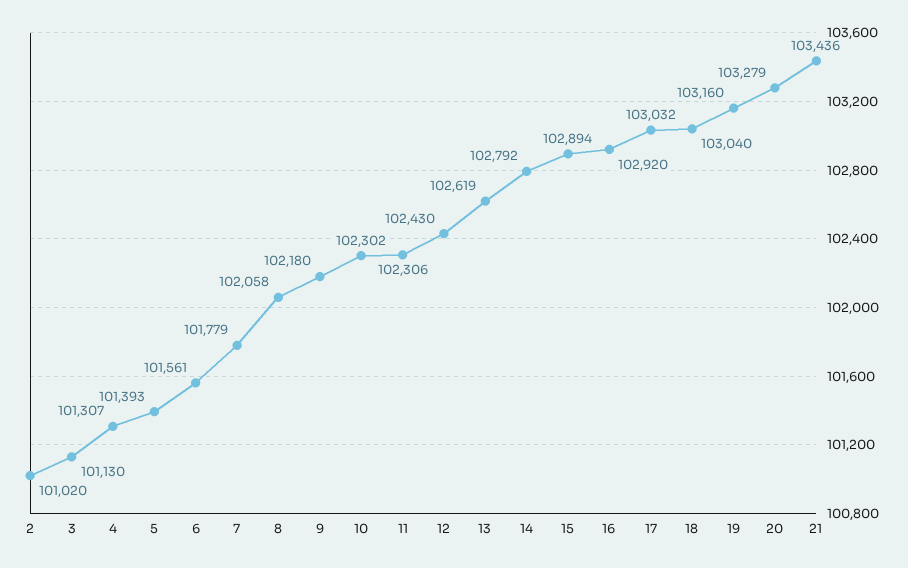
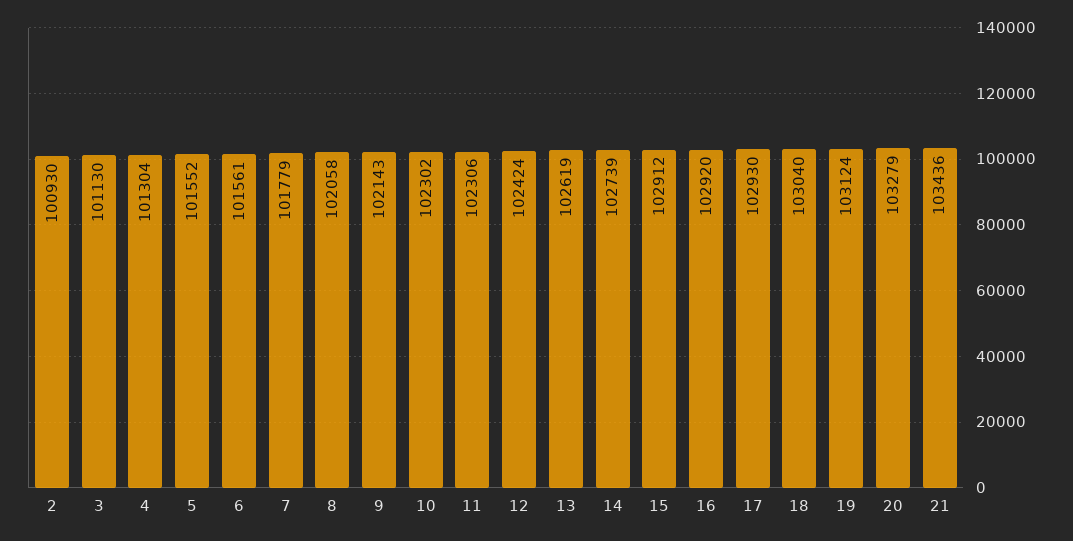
2: 101020 -> 100930
4: 101307 -> 101304
5: 101393 -> 101552
9: 102180 -> 102143
12: 102430 -> 102424
14: 102792 -> 102739
15: 102894 -> 102912
17: 103032 -> 102930
19: 103160 -> 103124

